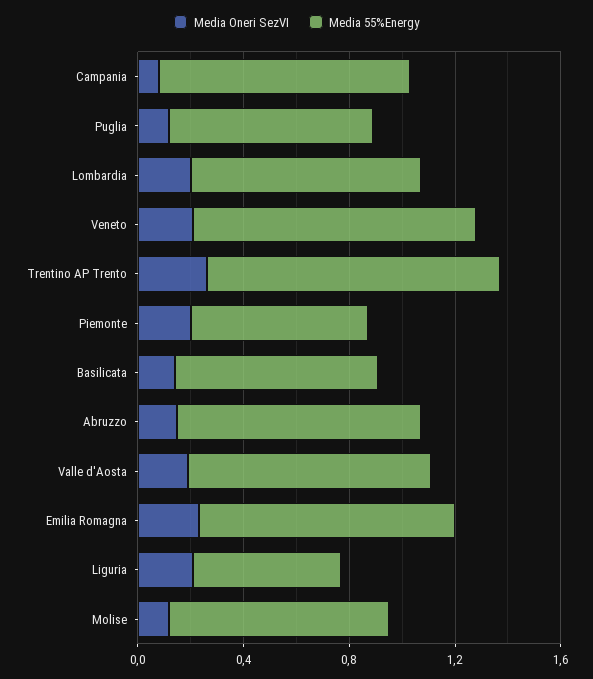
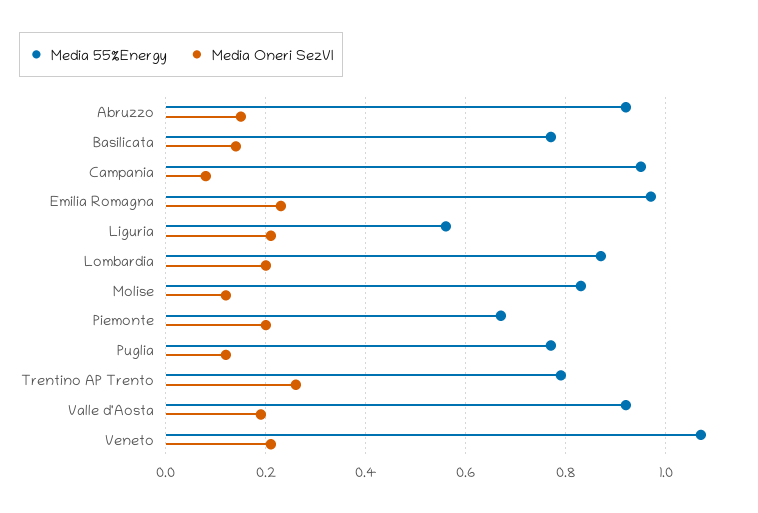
Media 55%Energy, Trentino AP Trento: 1.1 -> 0.8

